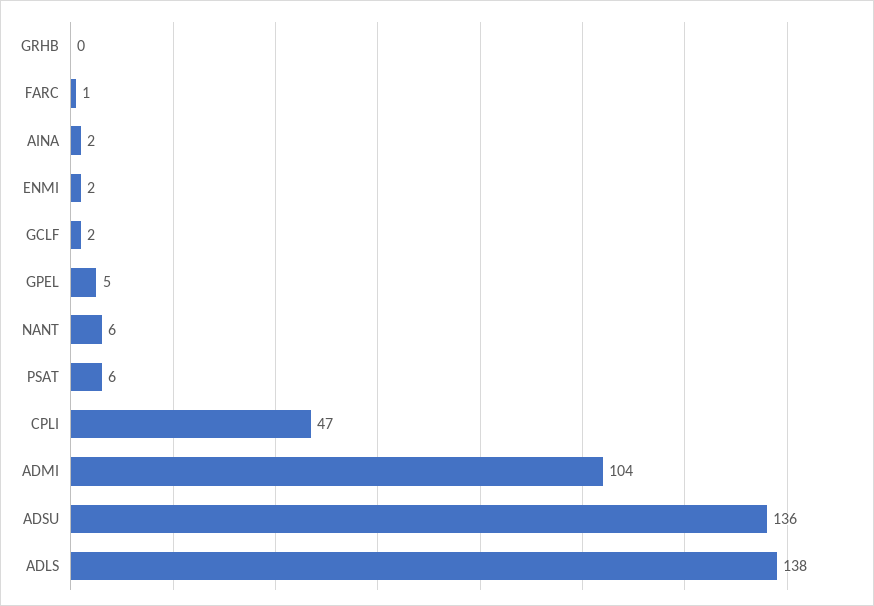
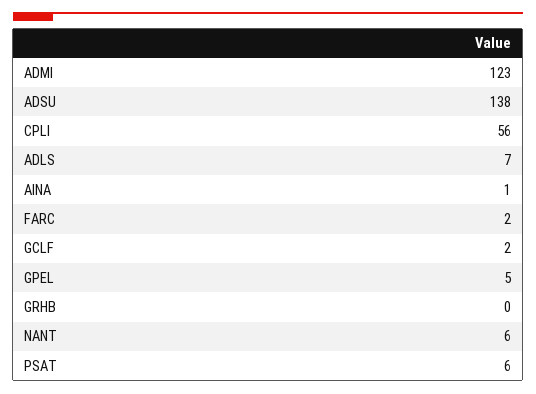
FARC: 1 -> 2
AINA: 2 -> 1
ENMI: 2 -> none
CPLI: 47 -> 56
ADMI: 104 -> 123
ADSU: 136 -> 138
ADLS: 138 -> 7

